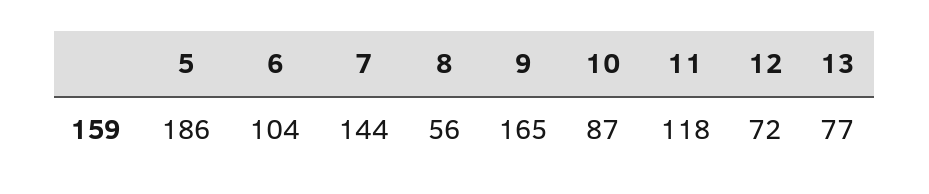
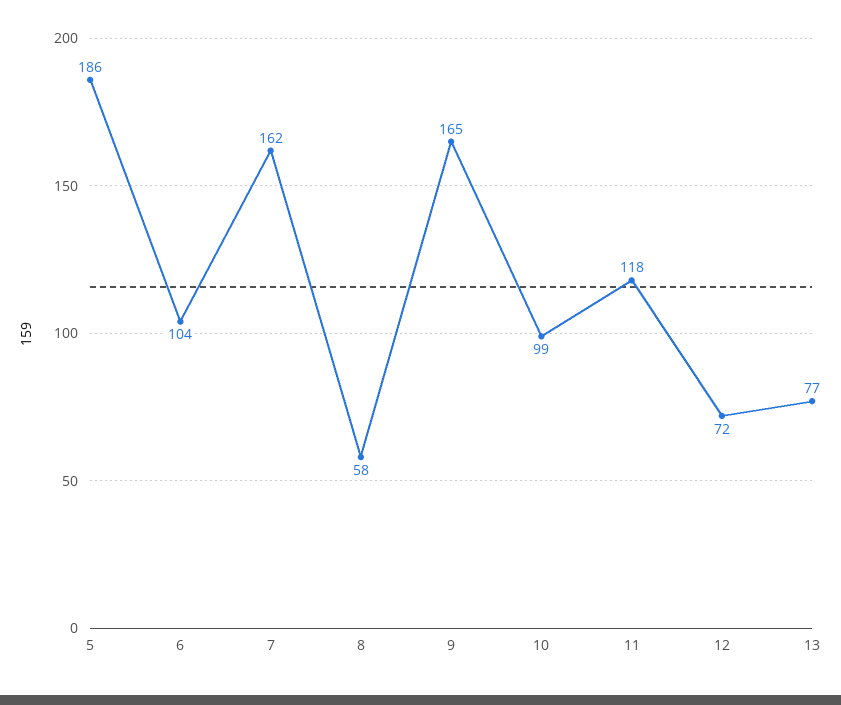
7: 144 -> 162
8: 56 -> 58
10: 87 -> 99

